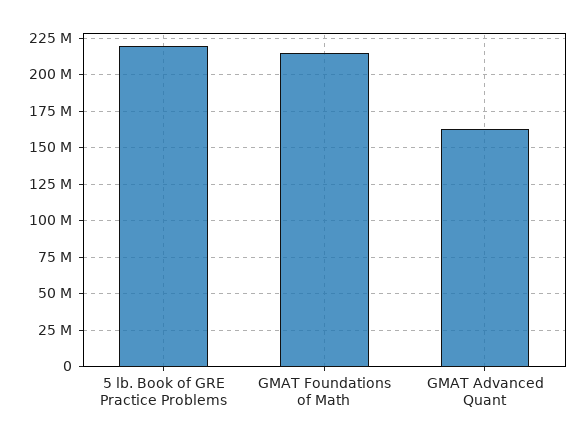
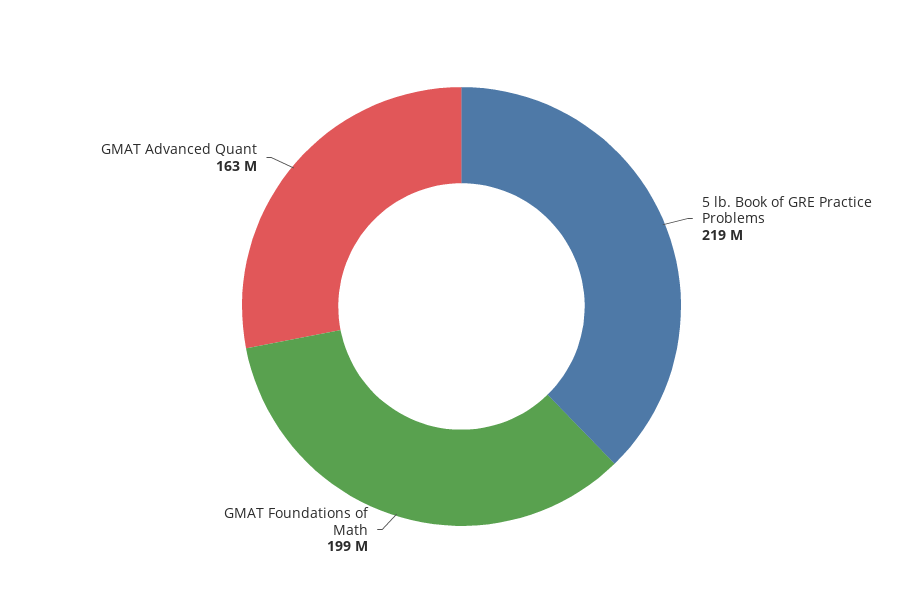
GMAT Foundations of Math: 215000000 -> 199000000

